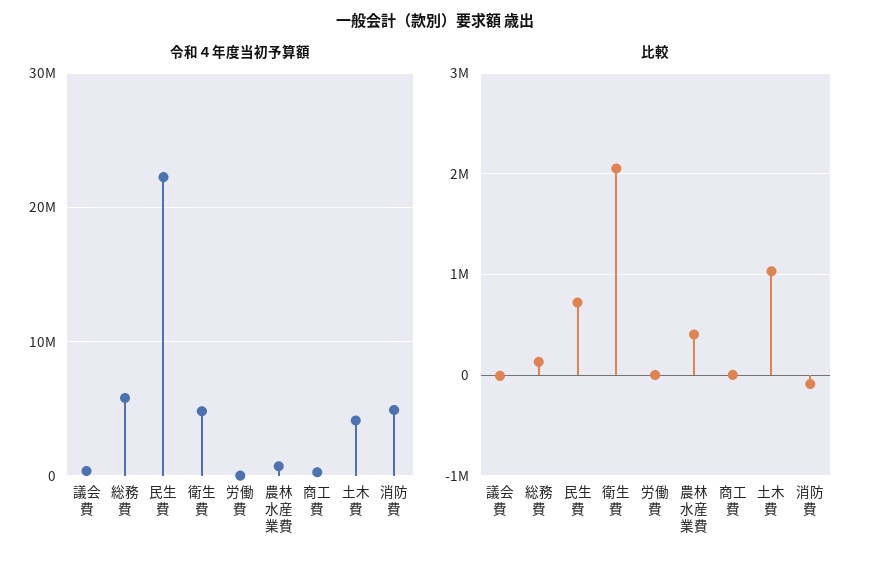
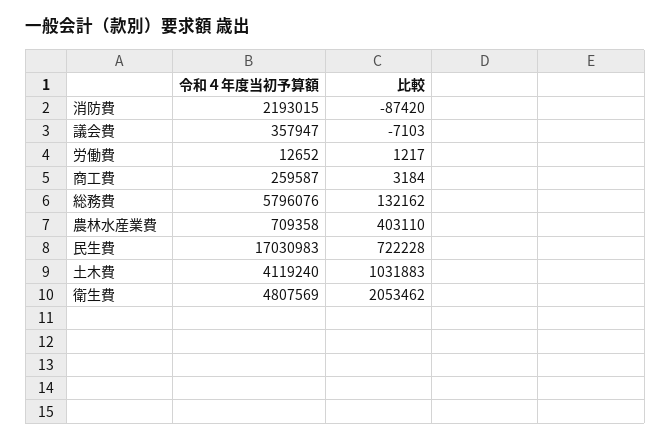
令和４年度当初予算額, 民生費: 22000000 -> 17030983
令和４年度当初予算額, 消防費: 5000000 -> 2193015

